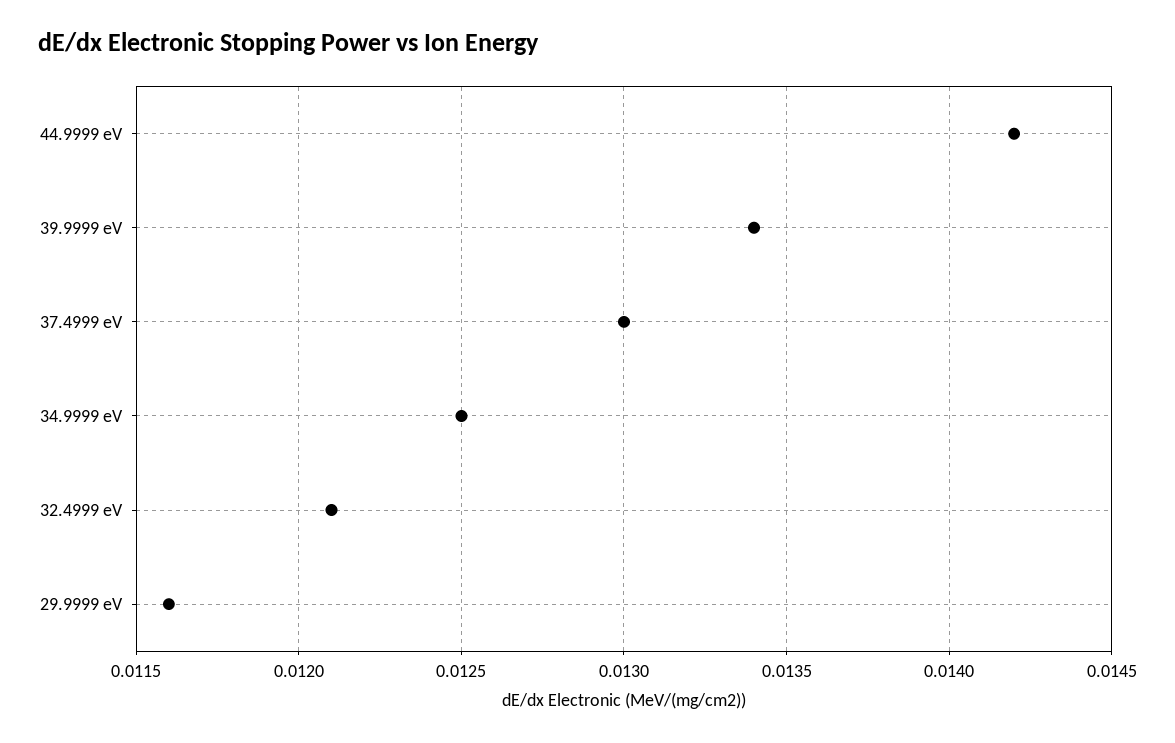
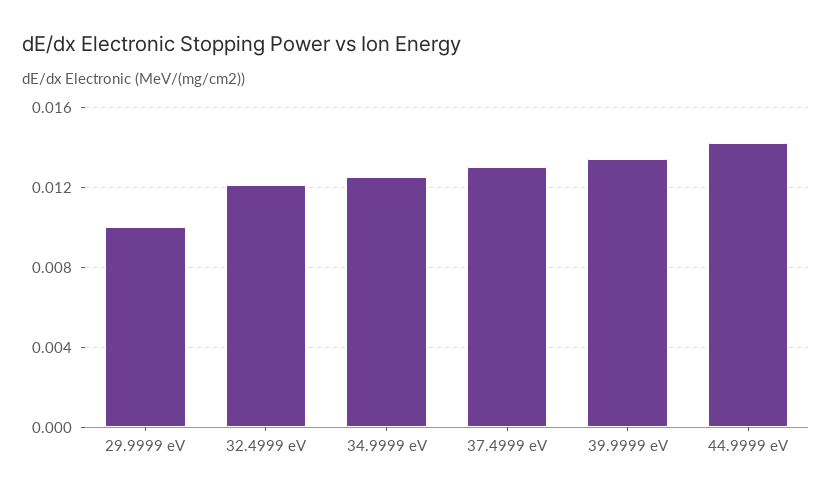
29.9999 eV: 0.0116 -> 0.01

